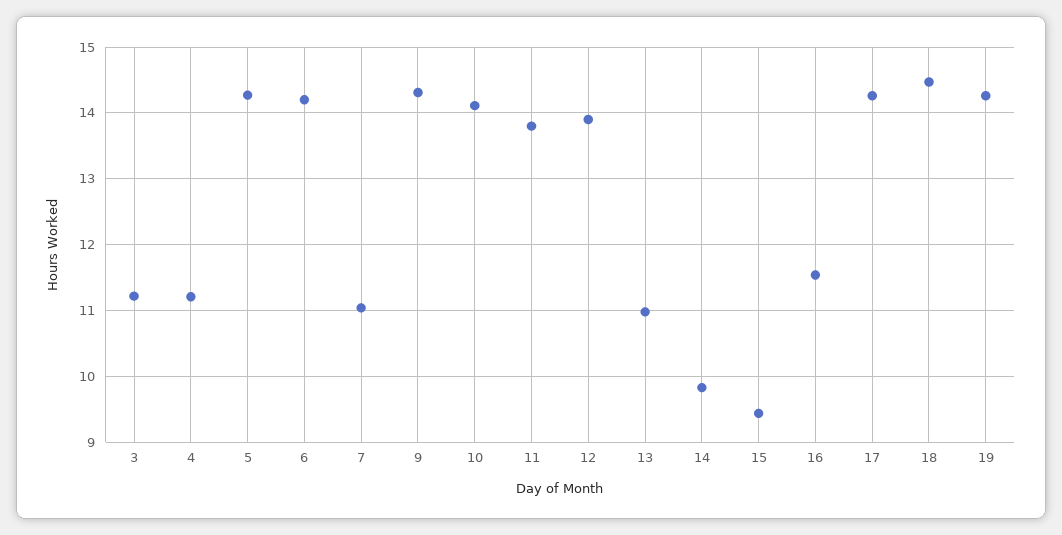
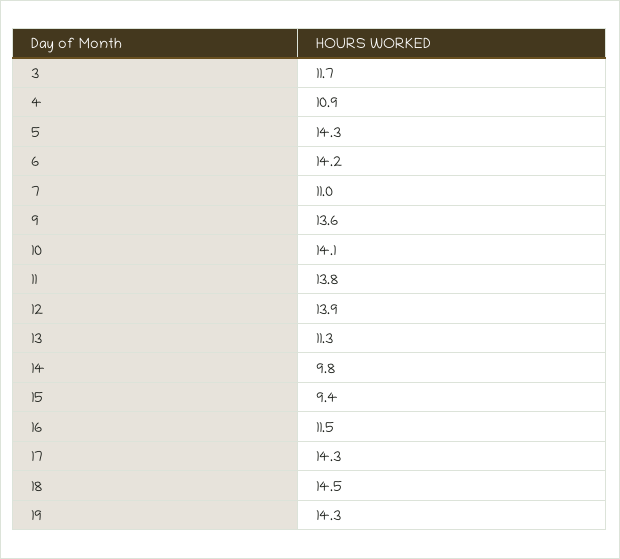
3: 11.2 -> 11.7
4: 11.2 -> 10.9
9: 14.3 -> 13.6
13: 11 -> 11.3

